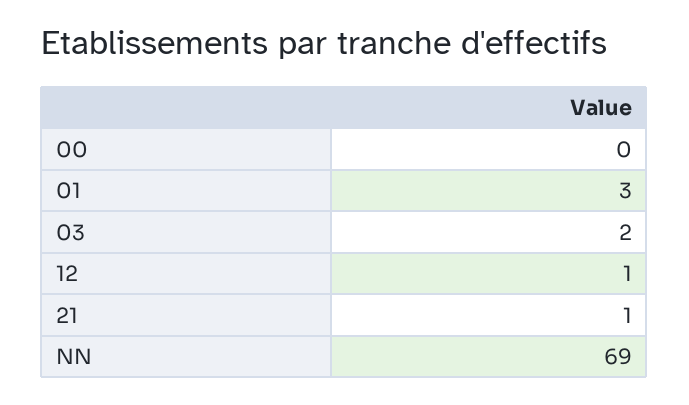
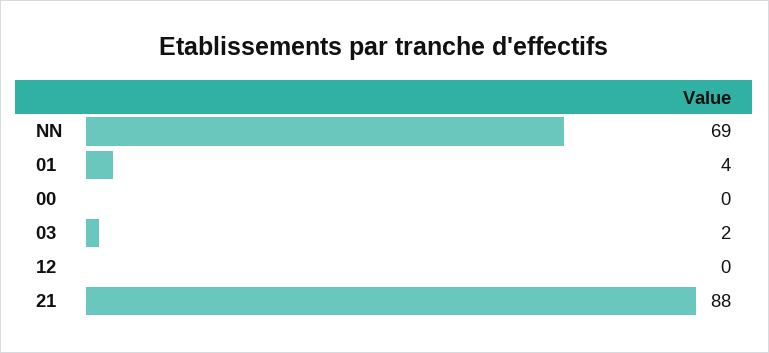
01: 3 -> 4
12: 1 -> 0
21: 1 -> 88

